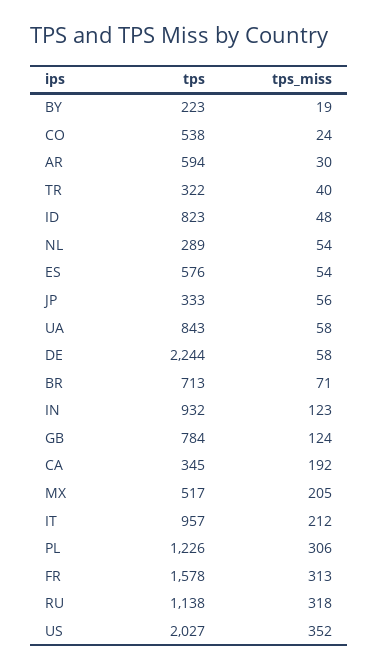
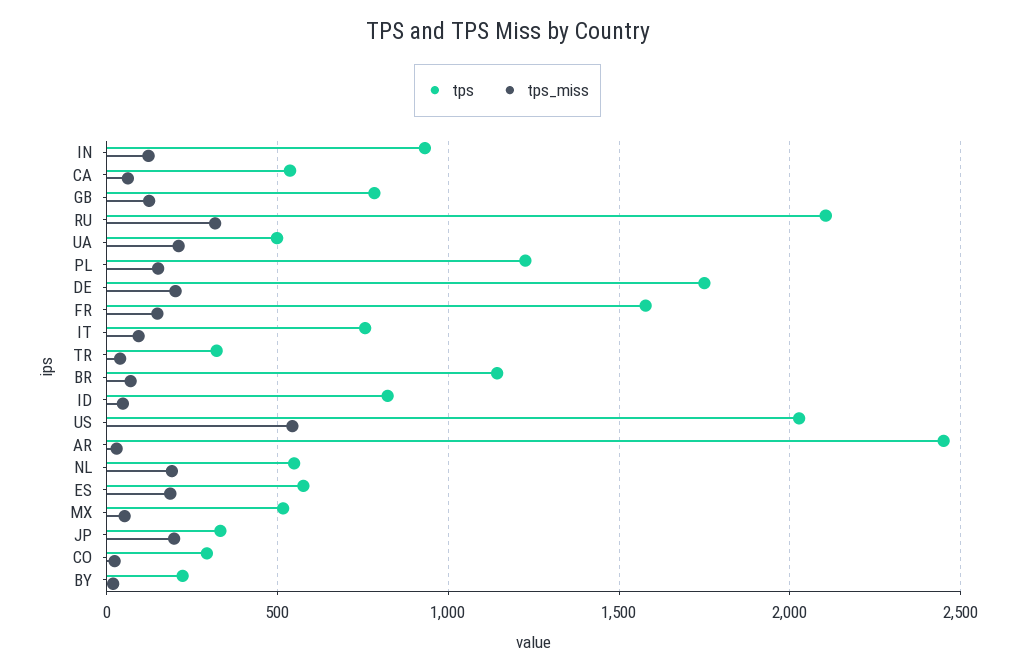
tps, CO: 538 -> 300
tps, AR: 594 -> 2450
tps, NL: 289 -> 550
tps_miss, NL: 54 -> 200
tps_miss, ES: 54 -> 200
tps_miss, JP: 56 -> 200
tps, UA: 843 -> 500
tps_miss, UA: 58 -> 200
tps, DE: 2244 -> 1750
tps_miss, DE: 58 -> 200
tps, BR: 713 -> 1150
tps, CA: 345 -> 550
tps_miss, CA: 192 -> 50
tps_miss, MX: 205 -> 50
tps, IT: 957 -> 750
tps_miss, IT: 212 -> 100
tps_miss, PL: 306 -> 150
tps_miss, FR: 313 -> 150
tps, RU: 1138 -> 2100
tps_miss, US: 352 -> 550

